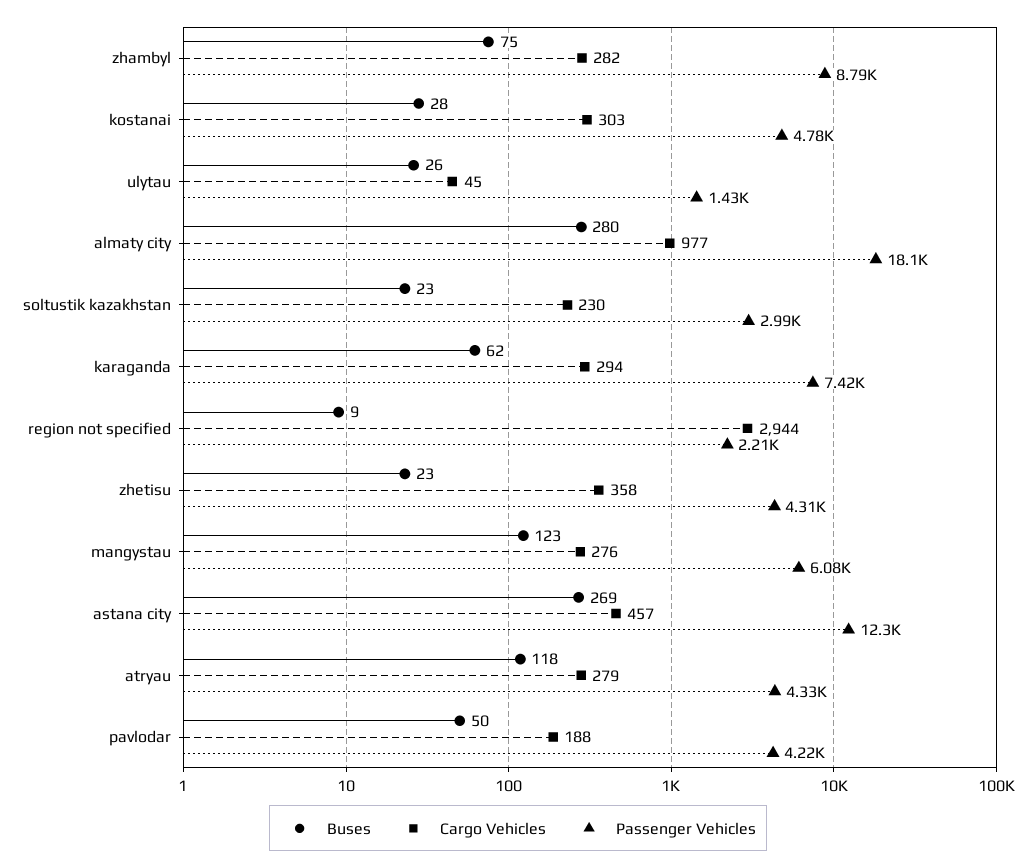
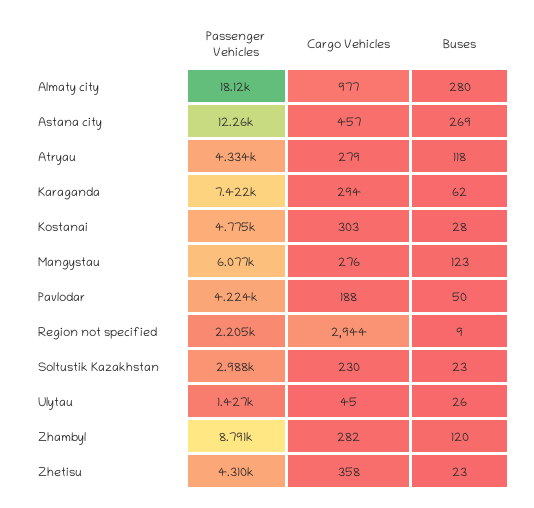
Buses, zhambyl: 75 -> 120

